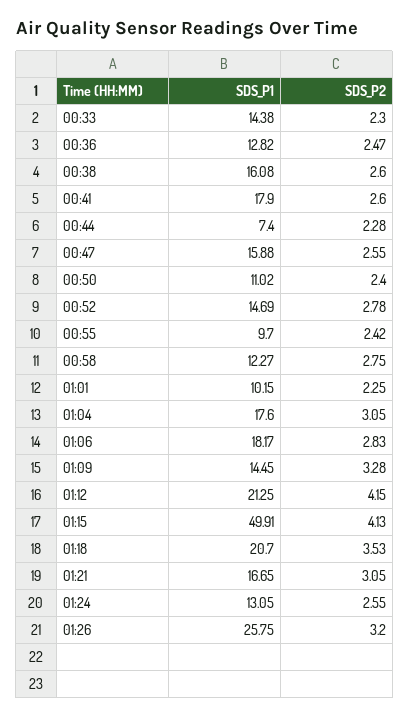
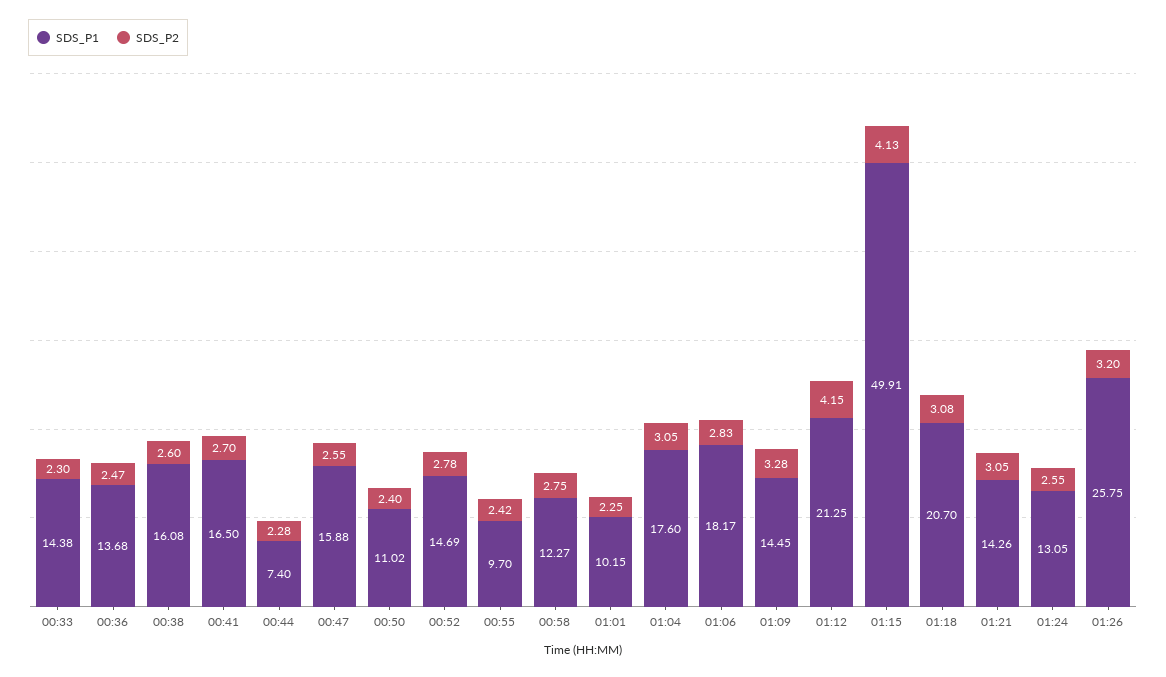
SDS_P1, 00:36: 12.82 -> 13.68
SDS_P1, 00:41: 17.9 -> 16.5
SDS_P2, 00:41: 2.6 -> 2.7
SDS_P2, 01:18: 3.53 -> 3.08
SDS_P1, 01:21: 16.65 -> 14.26

